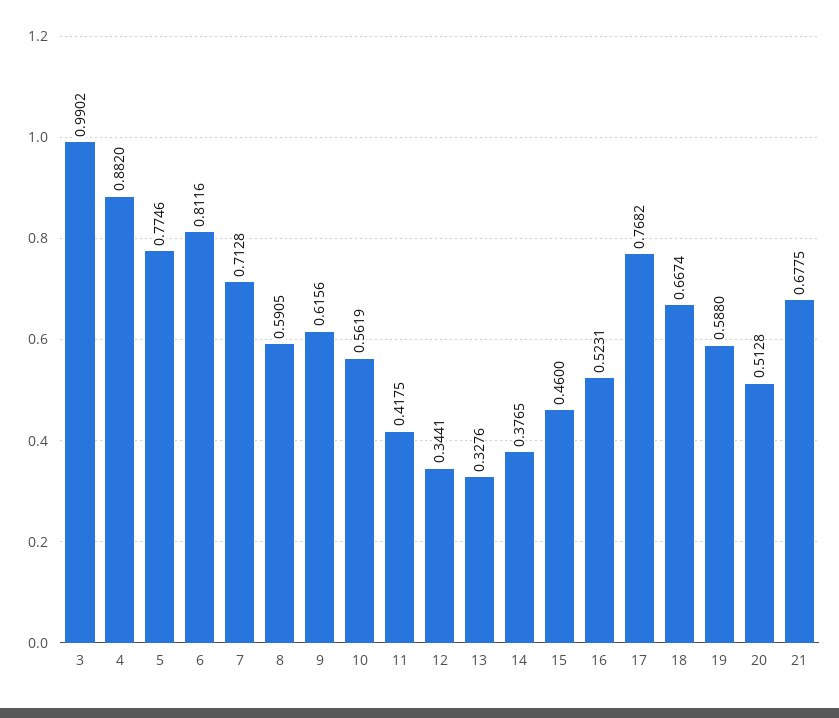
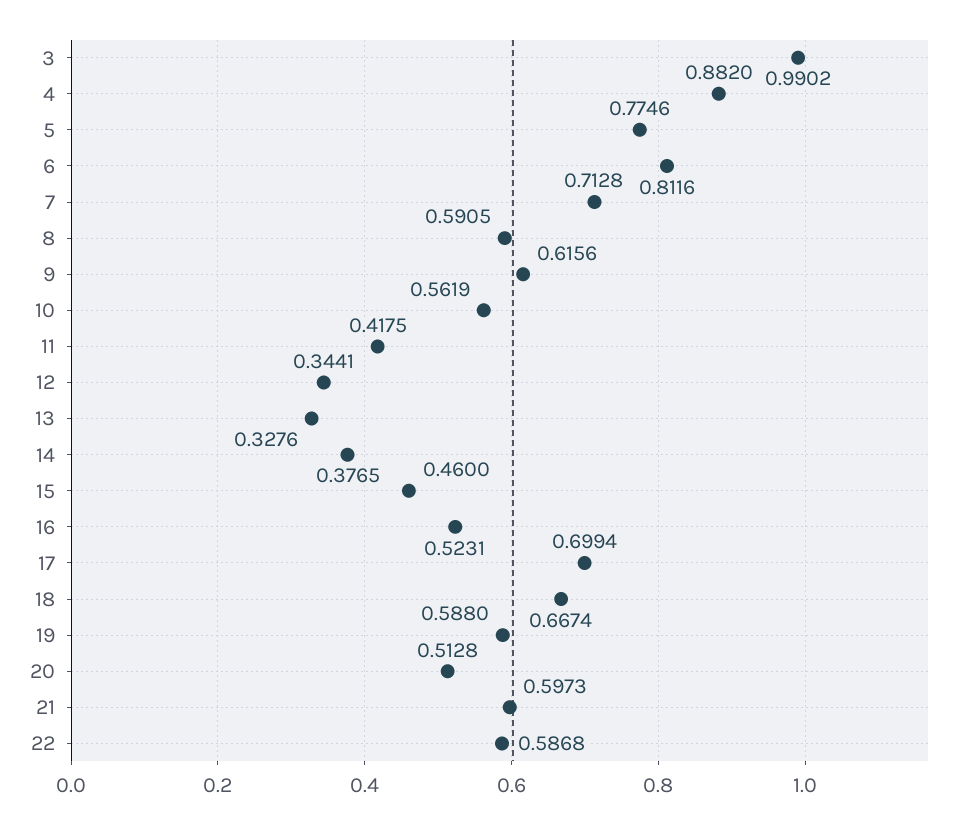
17: 0.7682 -> 0.6994
21: 0.6775 -> 0.5973
22: none -> 0.5868

